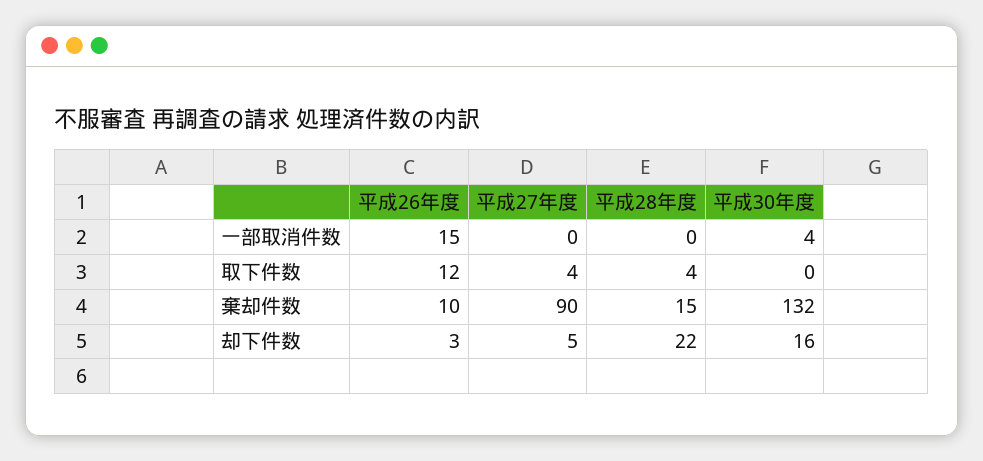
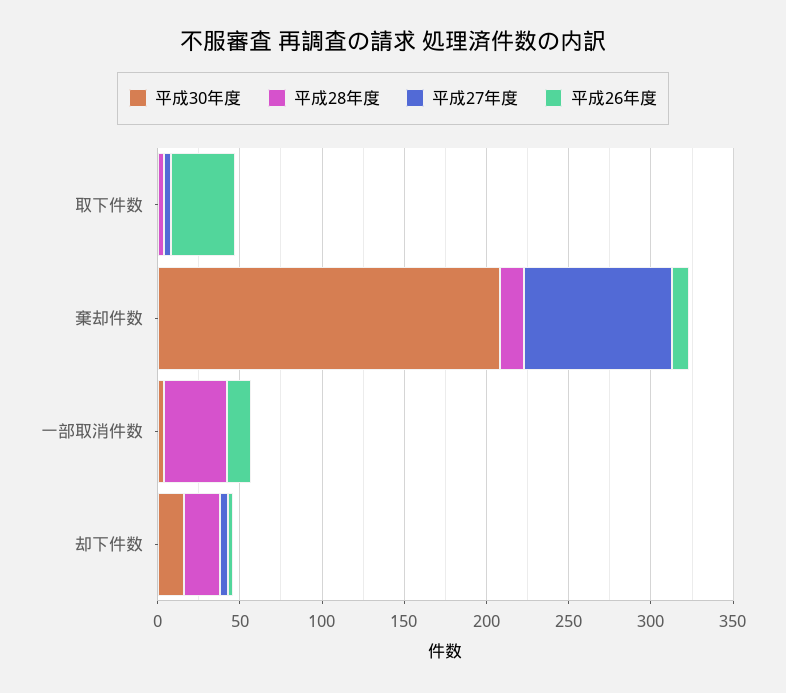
平成28年度, 一部取消件数: 0 -> 40
平成26年度, 取下件数: 12 -> 40
平成30年度, 棄却件数: 132 -> 210

